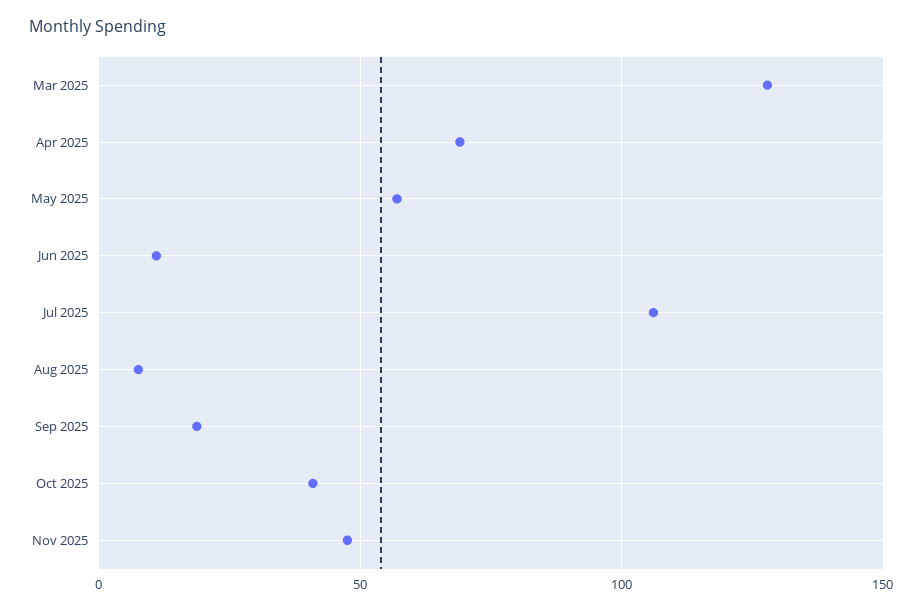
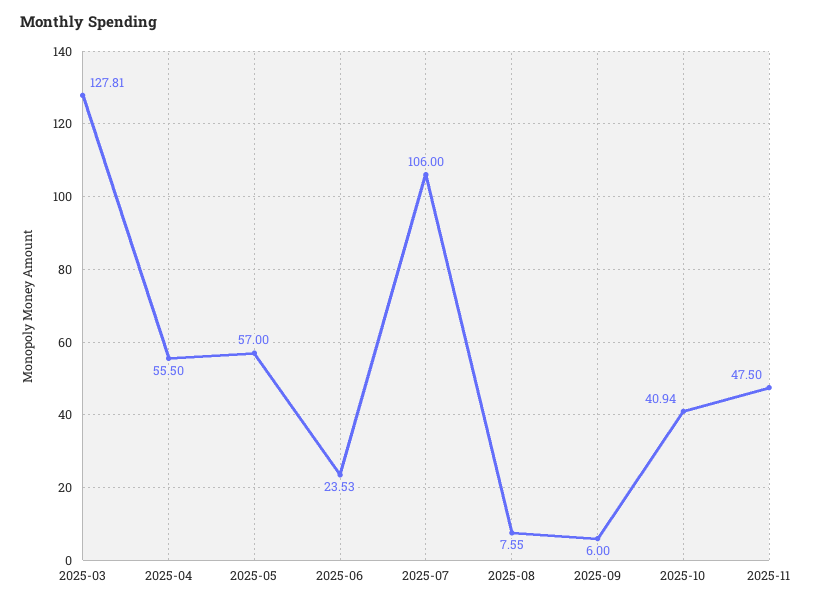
Apr 2025: 70 -> 55.5
Jun 2025: 10 -> 23.53
Sep 2025: 20 -> 6

